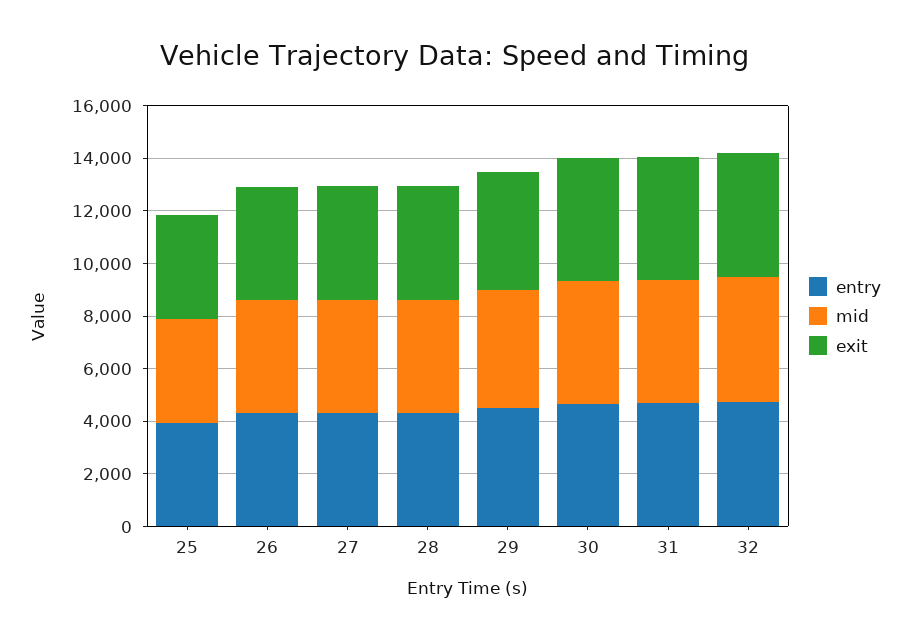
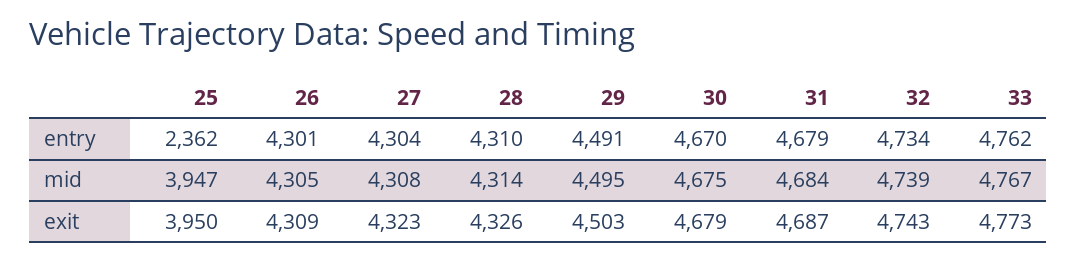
entry, 25: 4000 -> 2362
entry, 33: none -> 4762
mid, 33: none -> 4767
exit, 33: none -> 4773

